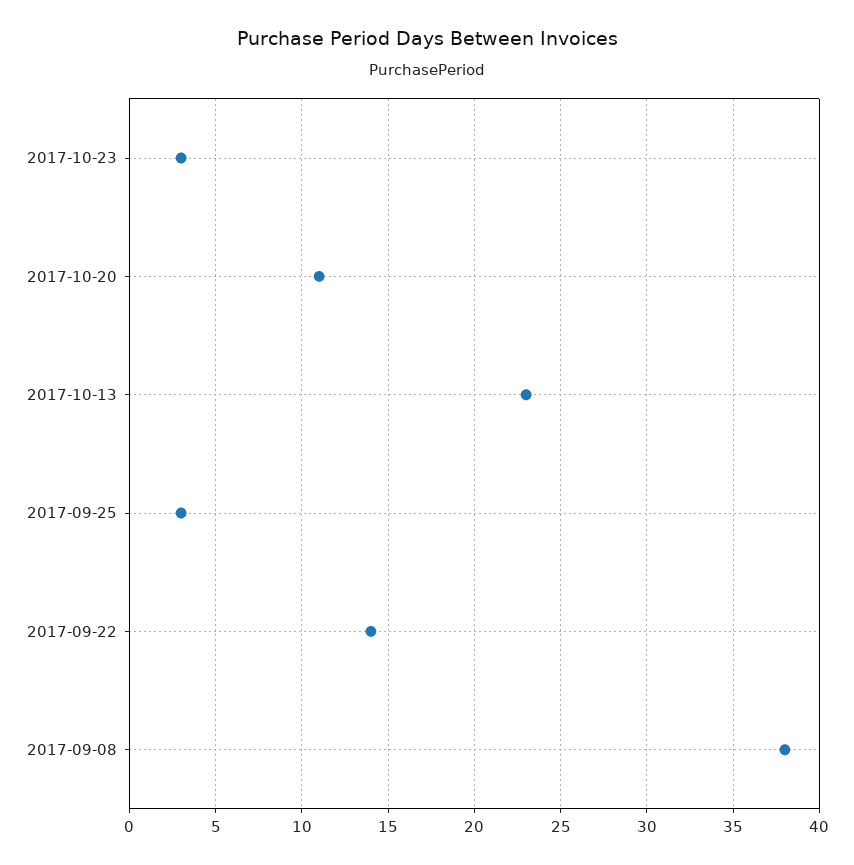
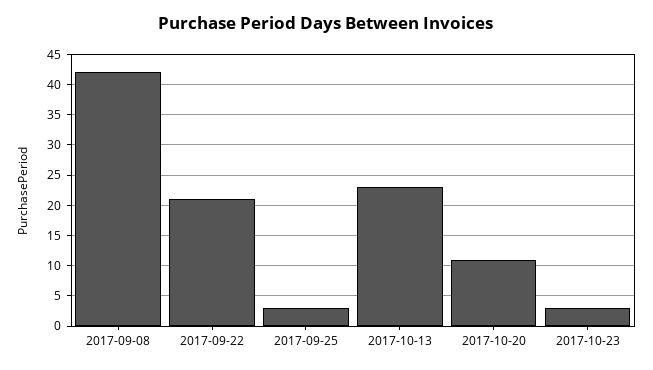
2017-09-22: 14 -> 21
2017-09-08: 38 -> 42

